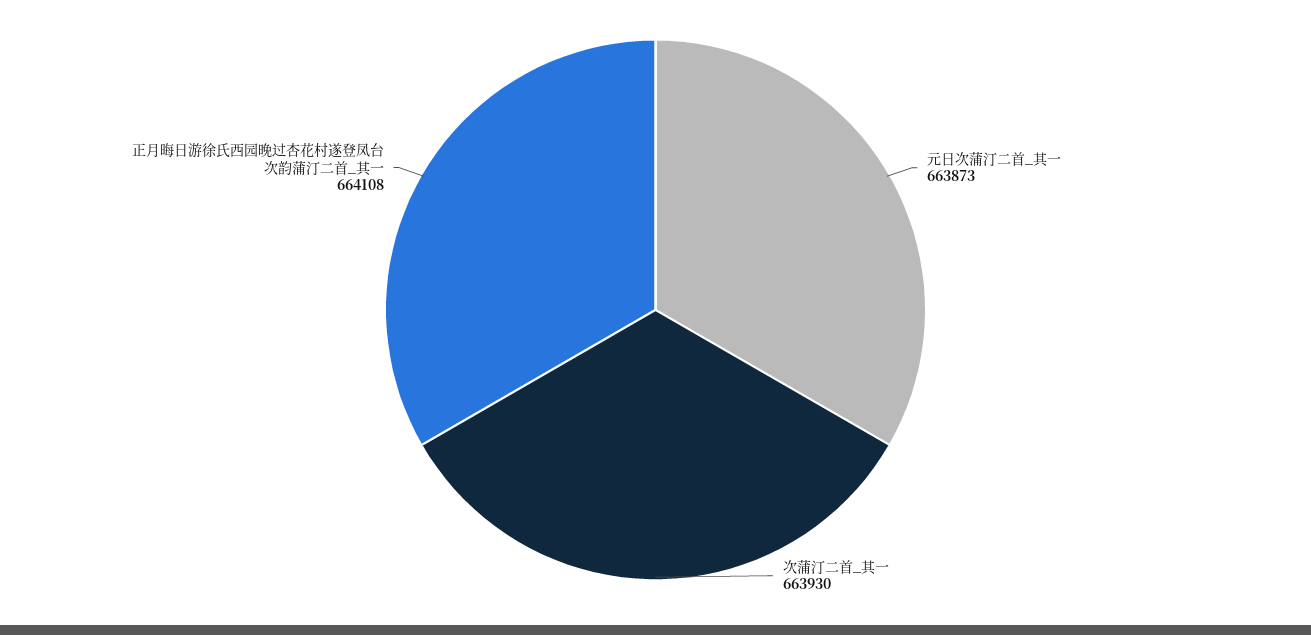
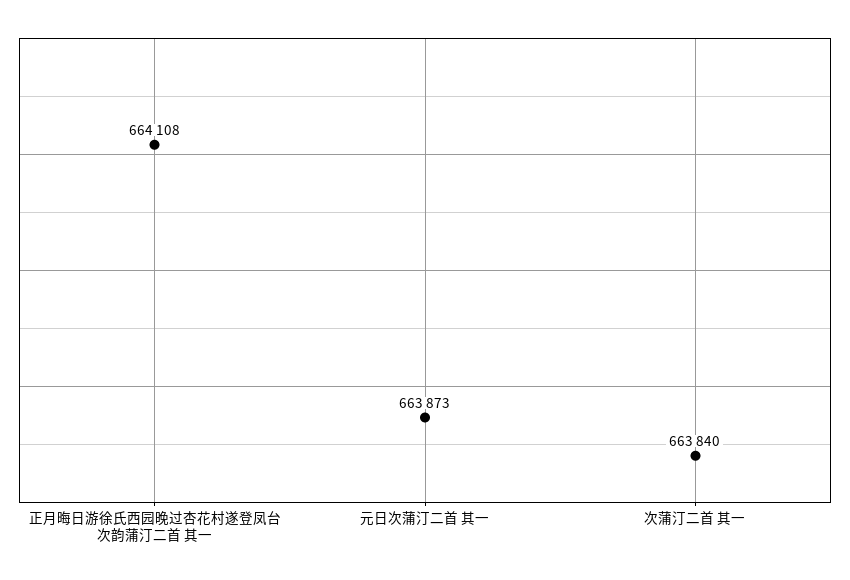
次蒲汀二首_其一: 663930 -> 663840

